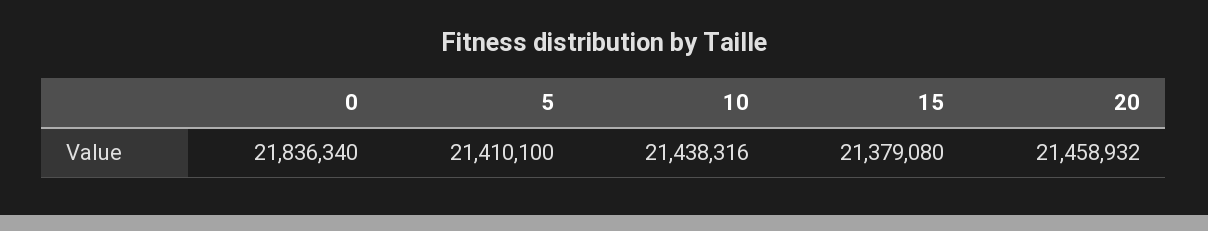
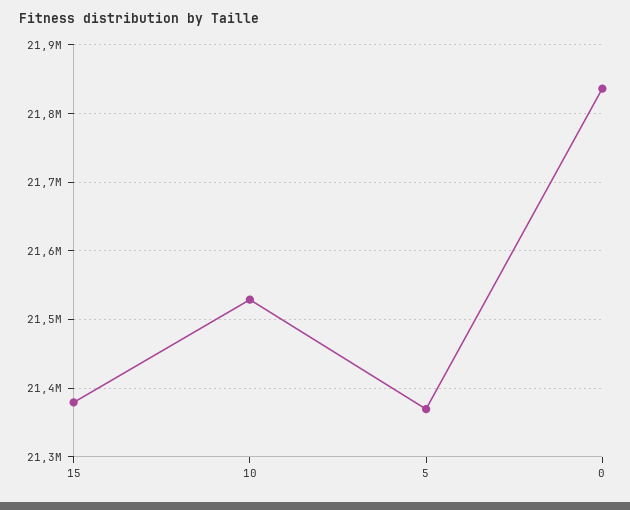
5: 21410100 -> 21370000
10: 21438316 -> 21530000
20: 21458932 -> none

